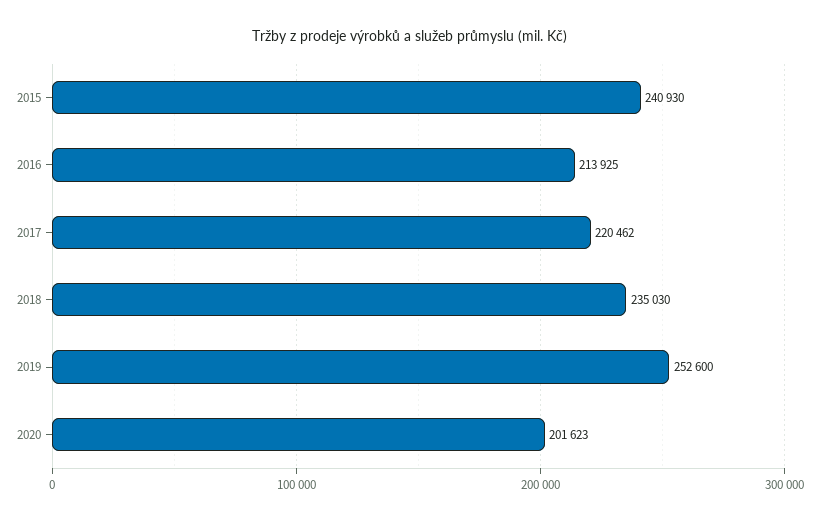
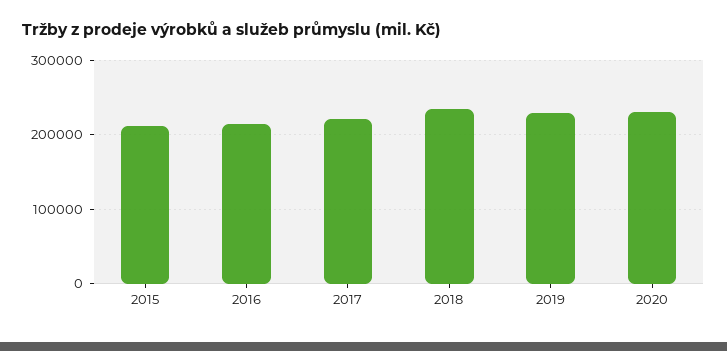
2015: 240930 -> 210000
2019: 252600 -> 230000
2020: 201623 -> 230000

